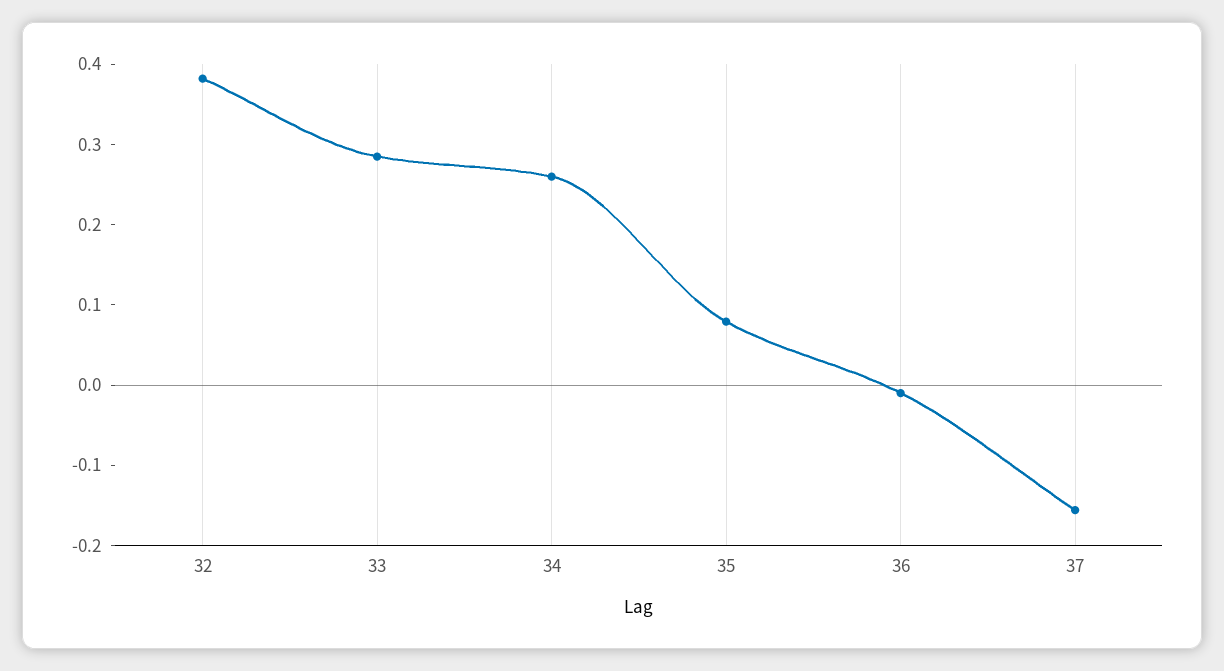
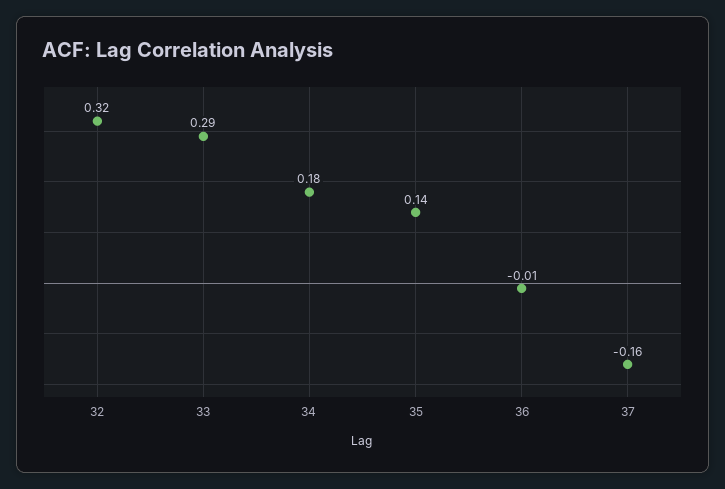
32: 0.38 -> 0.32
34: 0.26 -> 0.18
35: 0.08 -> 0.14

